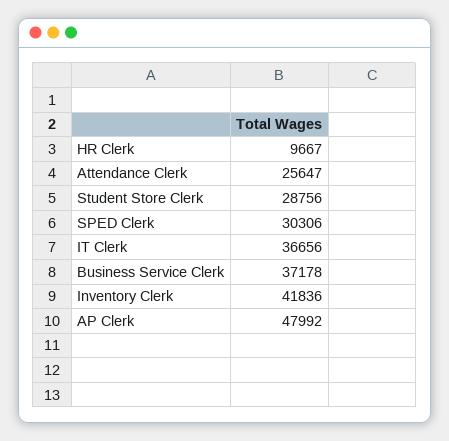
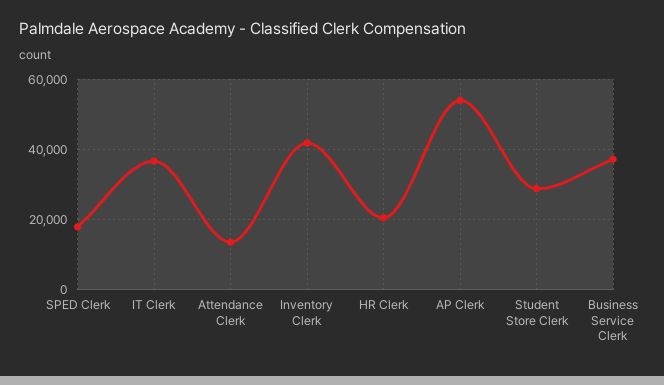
HR Clerk: 9667 -> 20000
Attendance Clerk: 25647 -> 14000
SPED Clerk: 30306 -> 18000
AP Clerk: 47992 -> 54000

